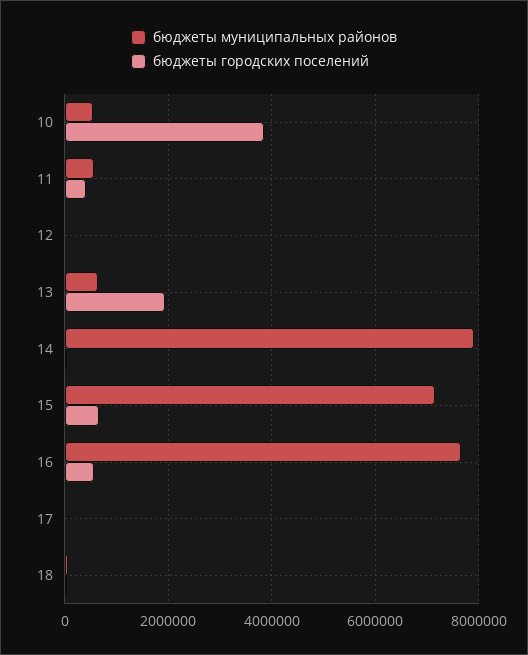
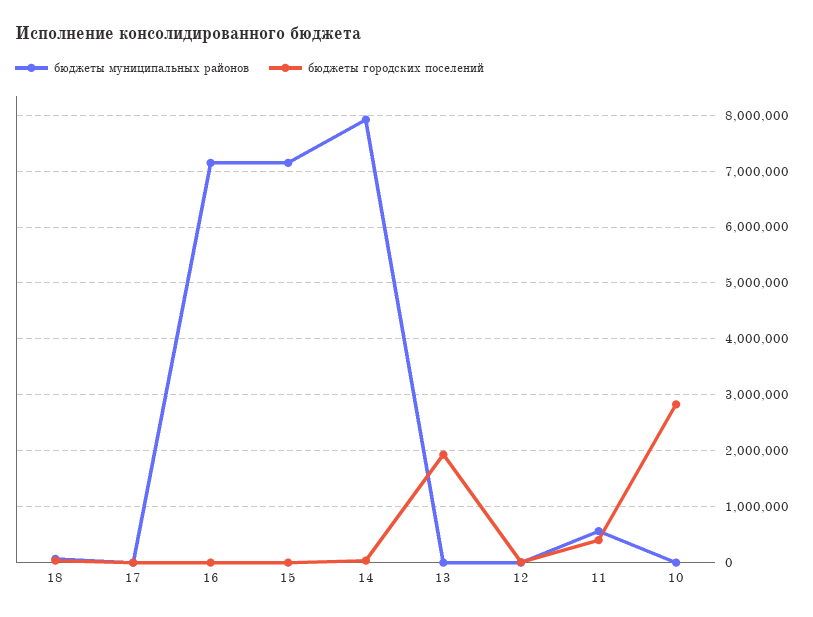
бюджеты муниципальных районов, 10: 600000 -> 0
бюджеты городских поселений, 10: 3800000 -> 2800000
бюджеты муниципальных районов, 13: 600000 -> 0
бюджеты городских поселений, 15: 600000 -> 0
бюджеты муниципальных районов, 16: 7600000 -> 7200000
бюджеты городских поселений, 16: 600000 -> 0

